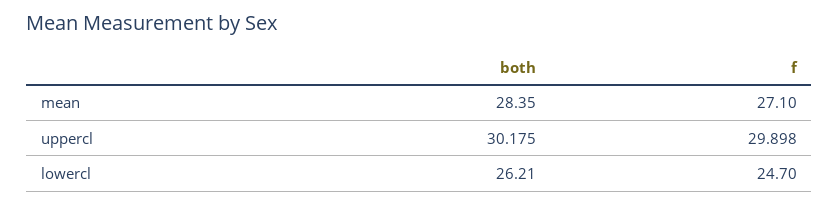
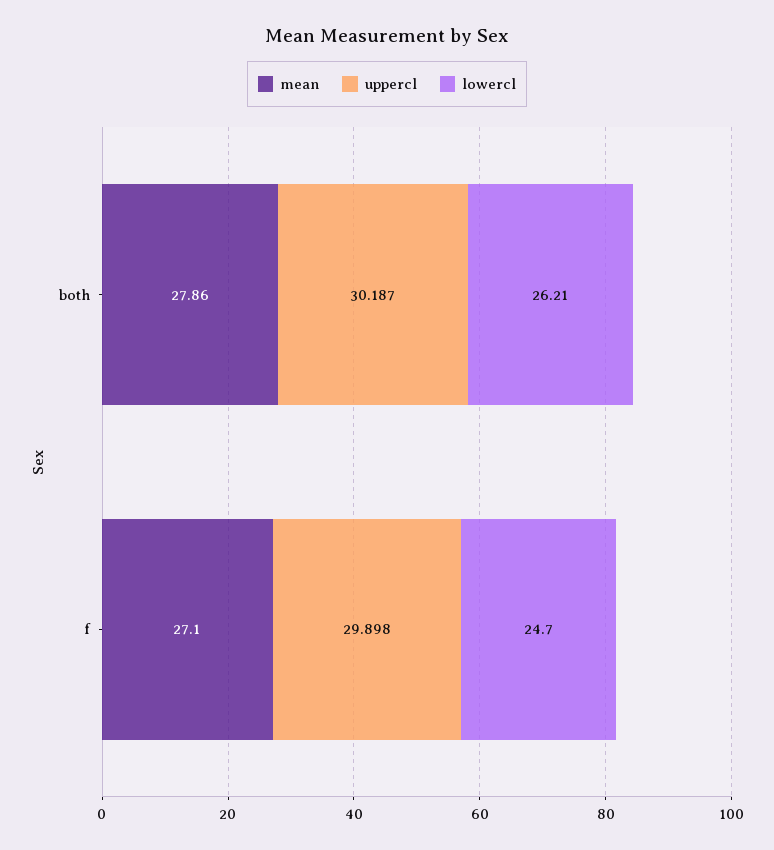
mean, both: 28.35 -> 27.86
uppercl, both: 30.175 -> 30.187

